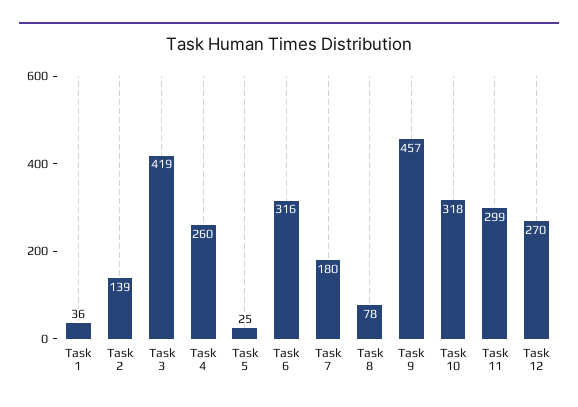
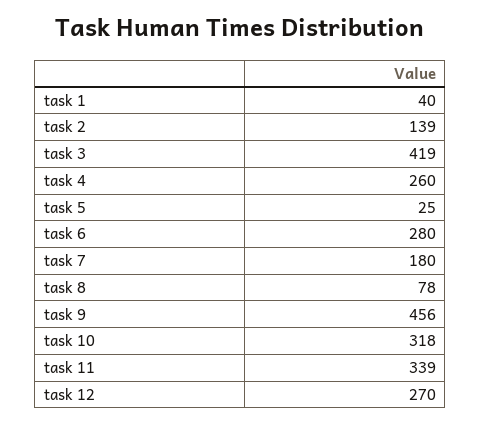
Task 1: 36 -> 40
Task 6: 316 -> 280
Task 9: 457 -> 456
Task 11: 299 -> 339

